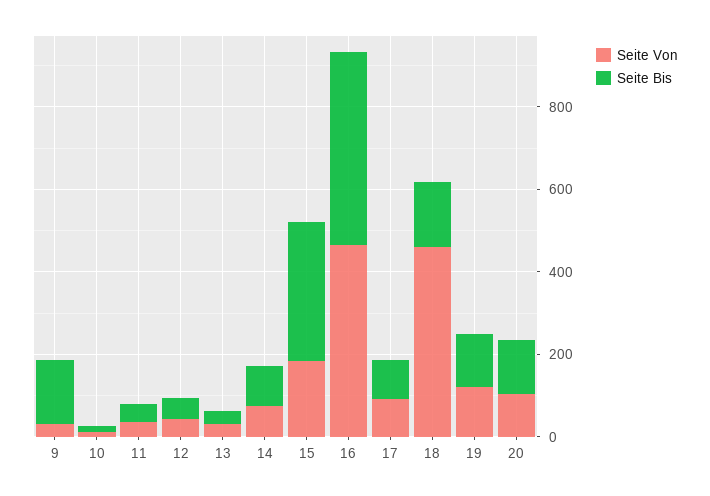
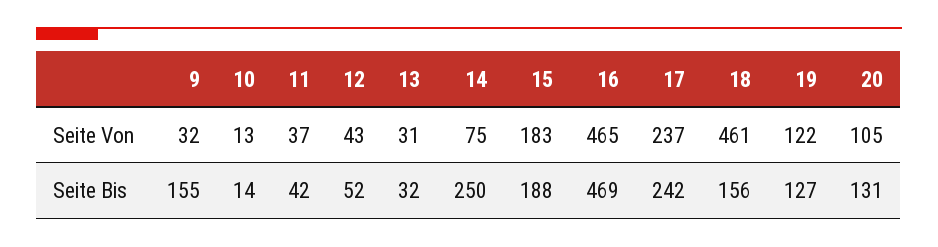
Seite Bis, 14: 100 -> 250
Seite Bis, 15: 350 -> 188
Seite Von, 17: 100 -> 237
Seite Bis, 17: 100 -> 242

